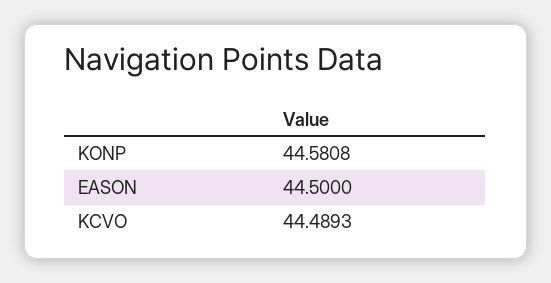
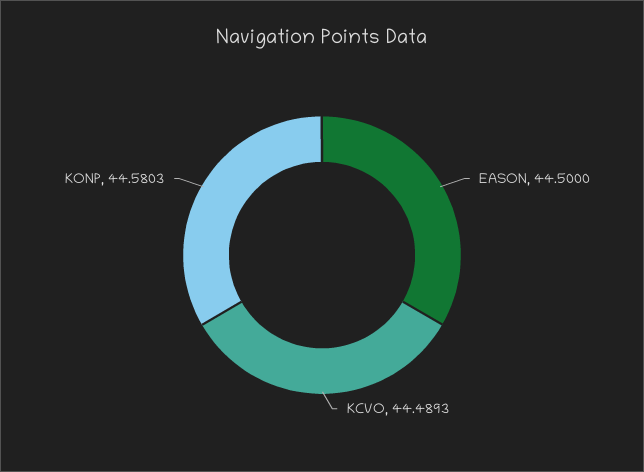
KONP: 44.5808 -> 44.5803

